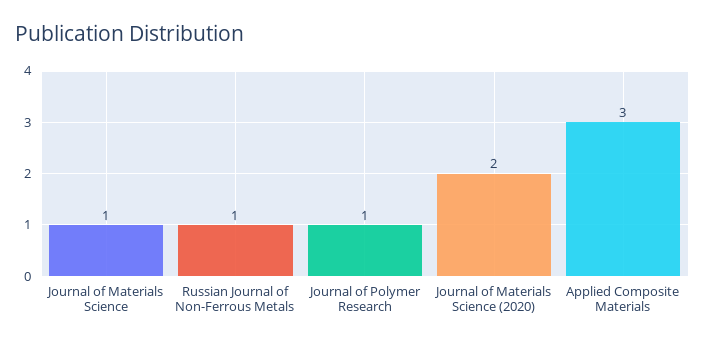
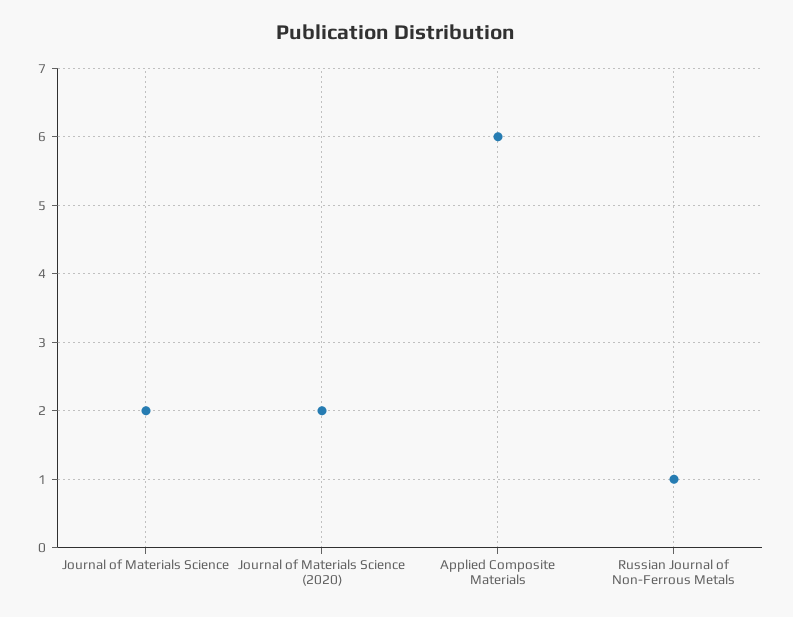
Journal of Materials Science: 1 -> 2
Journal of Polymer Research: 1 -> none
Applied Composite Materials: 3 -> 6

